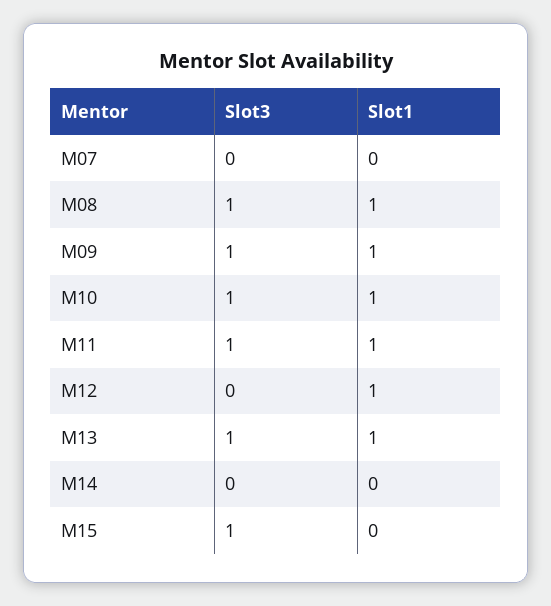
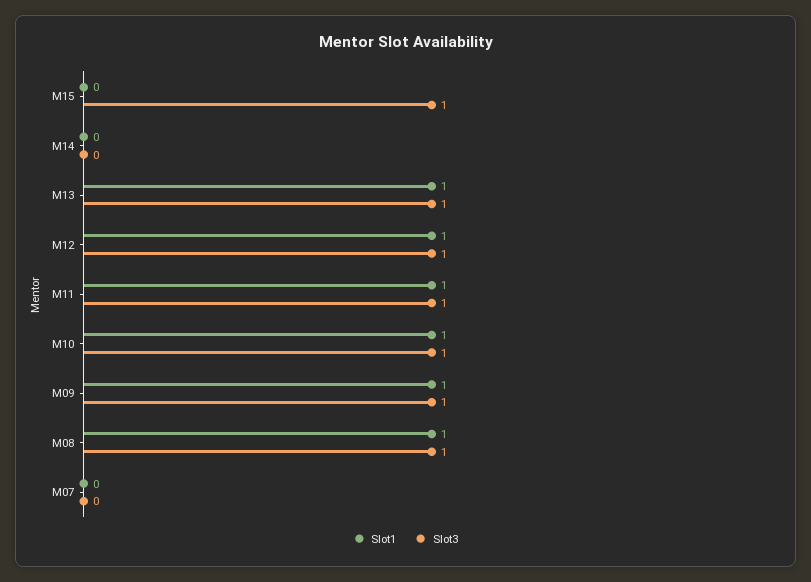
Slot3, M12: 0 -> 1

